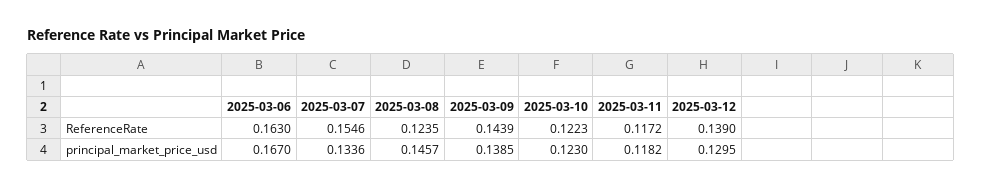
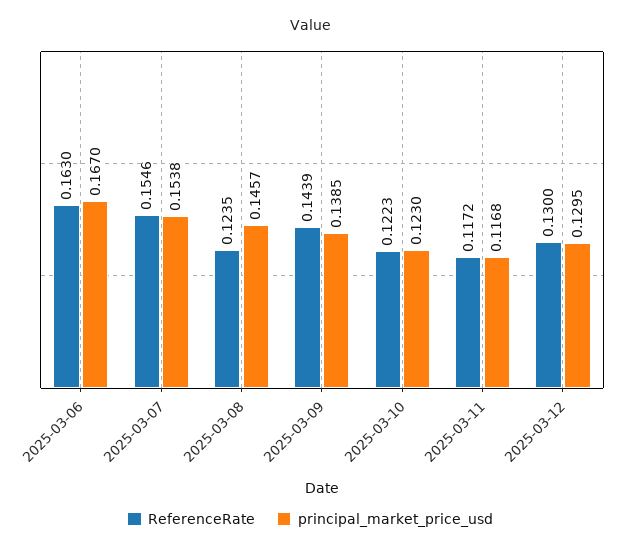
ReferenceRate, 2025-03-12: 0.139 -> 0.13
principal_market_price_usd, 2025-03-07: 0.1336 -> 0.1538
principal_market_price_usd, 2025-03-11: 0.1182 -> 0.1168

